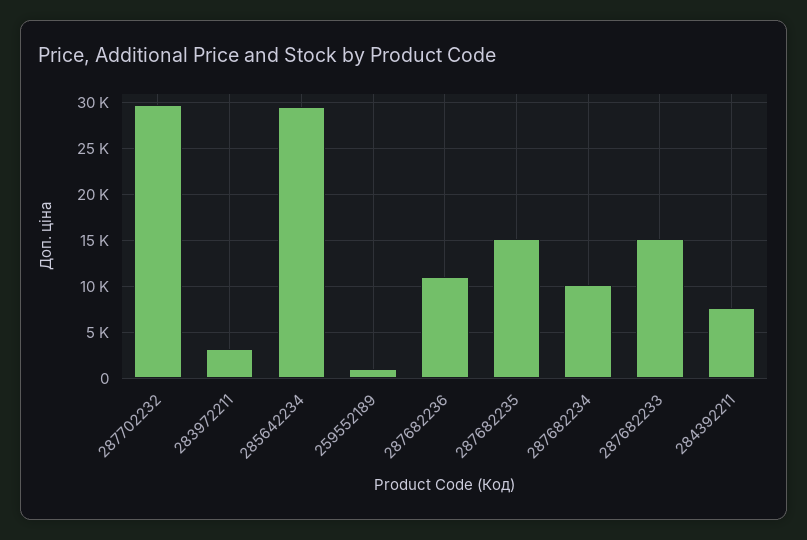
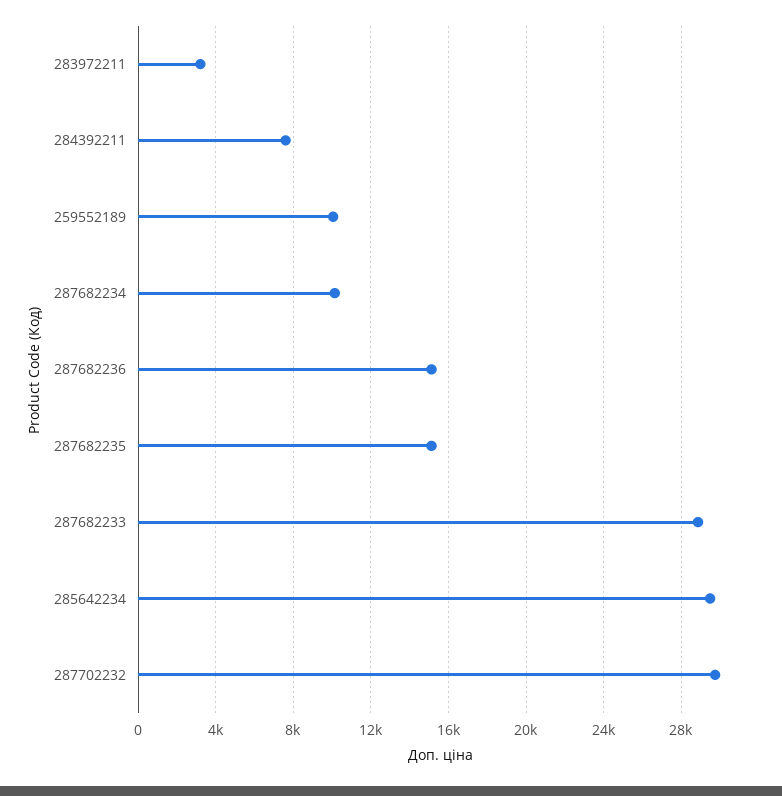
259552189: 1000 -> 10000
287682236: 11000 -> 15000
287682233: 15000 -> 29000

